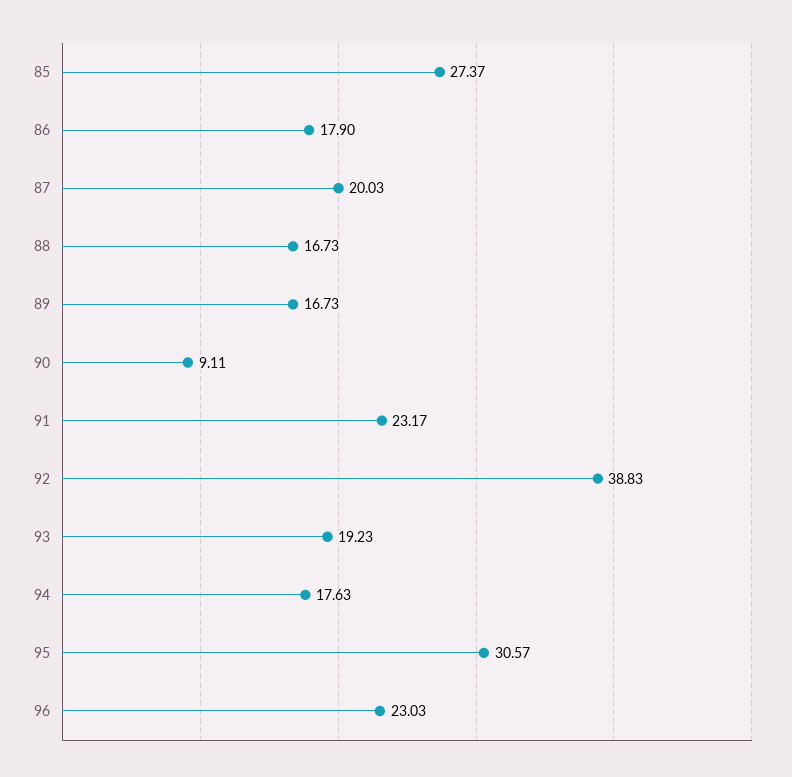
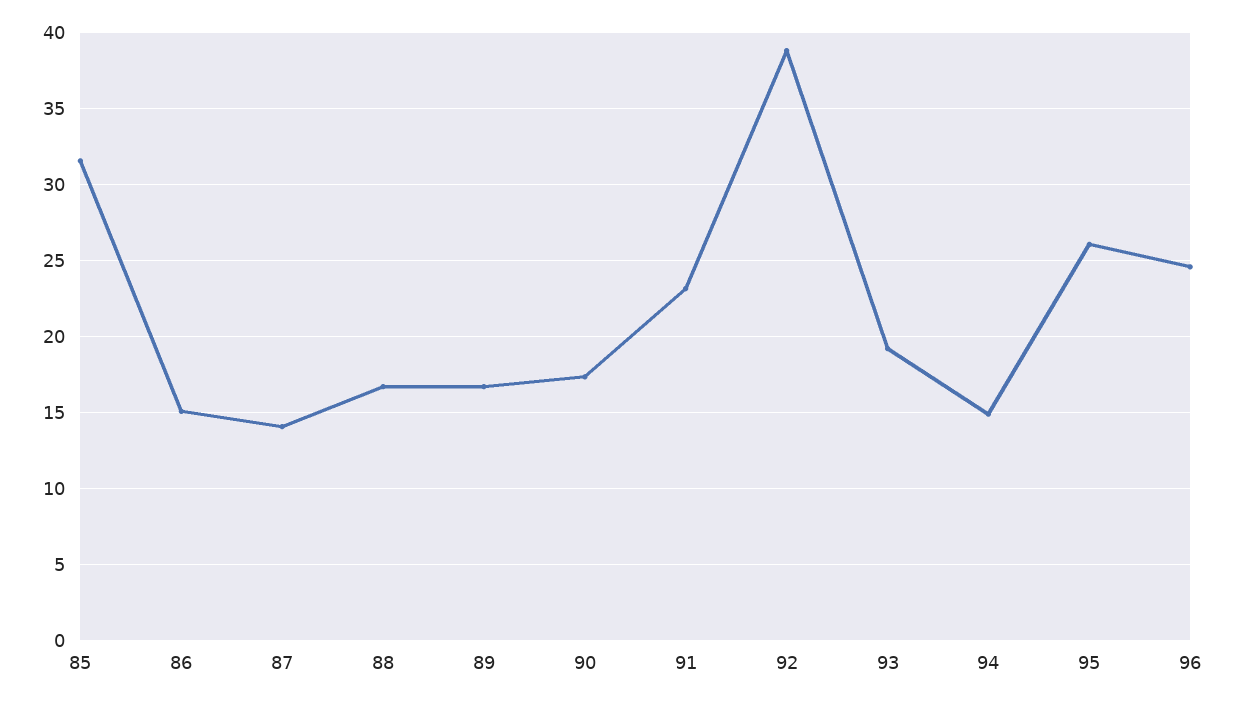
85: 27.37 -> 31.5
86: 17.9 -> 15
87: 20.03 -> 14
90: 9.11 -> 17.5
94: 17.63 -> 15
95: 30.57 -> 26
96: 23.03 -> 24.5

